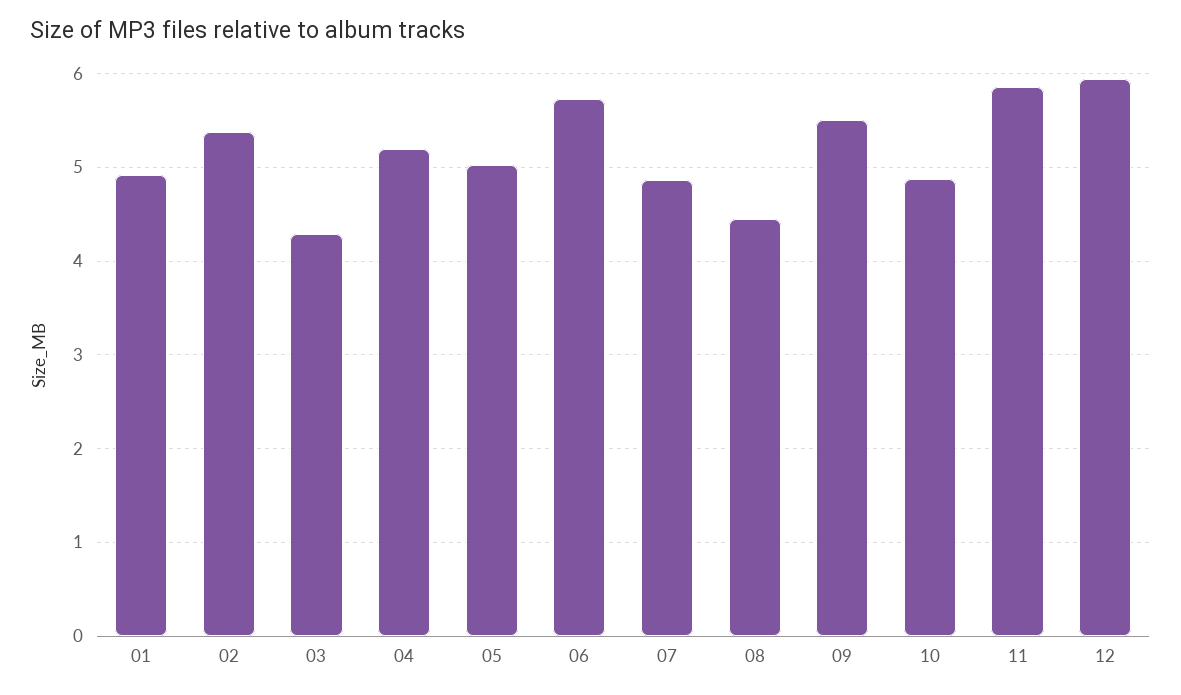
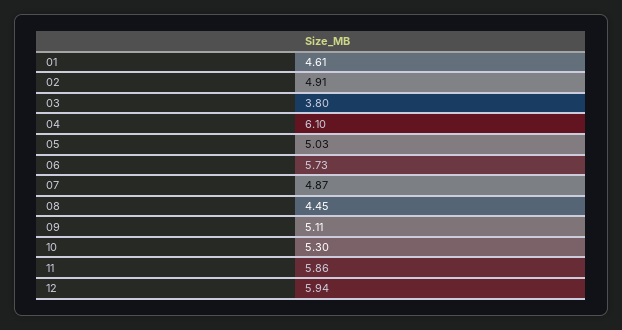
01: 4.9 -> 4.61
02: 5.4 -> 4.91
03: 4.3 -> 3.8
04: 5.2 -> 6.1
09: 5.5 -> 5.11
10: 4.9 -> 5.3

